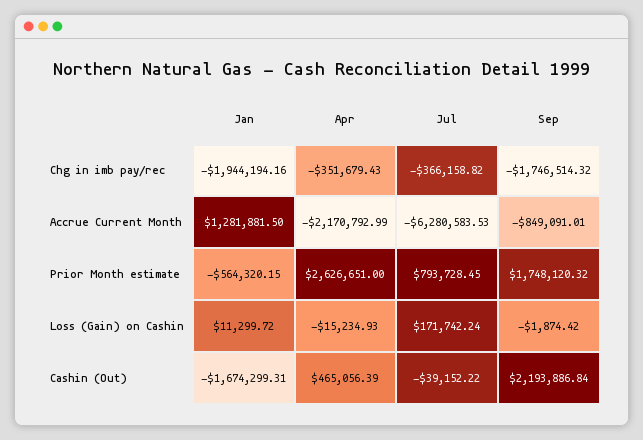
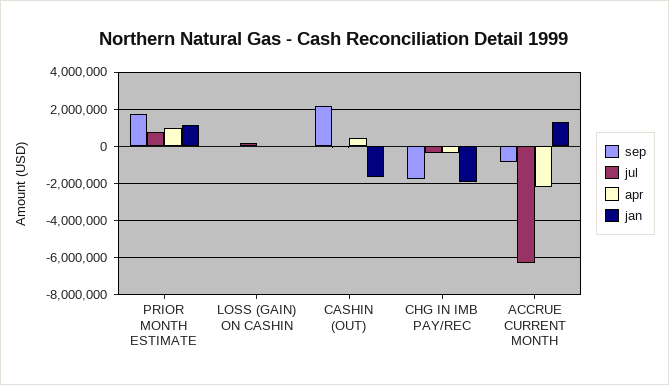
Jan, Prior Month estimate: -564320.15 -> 1000000
Apr, Prior Month estimate: 2626651 -> 1000000

